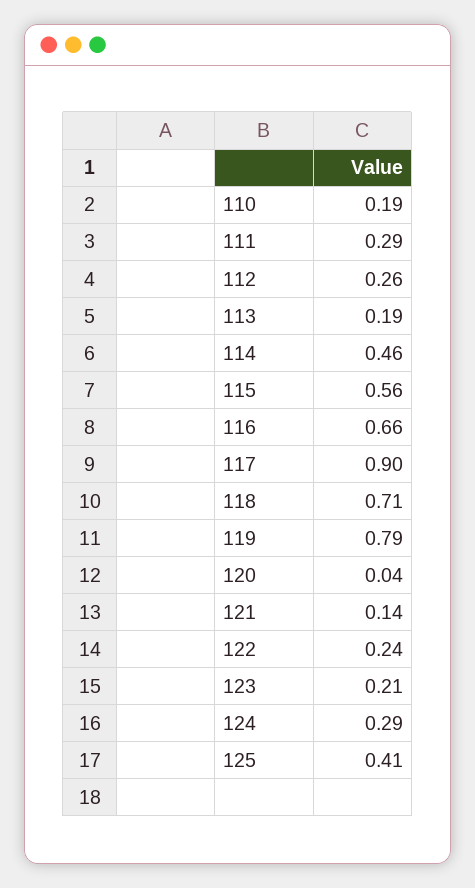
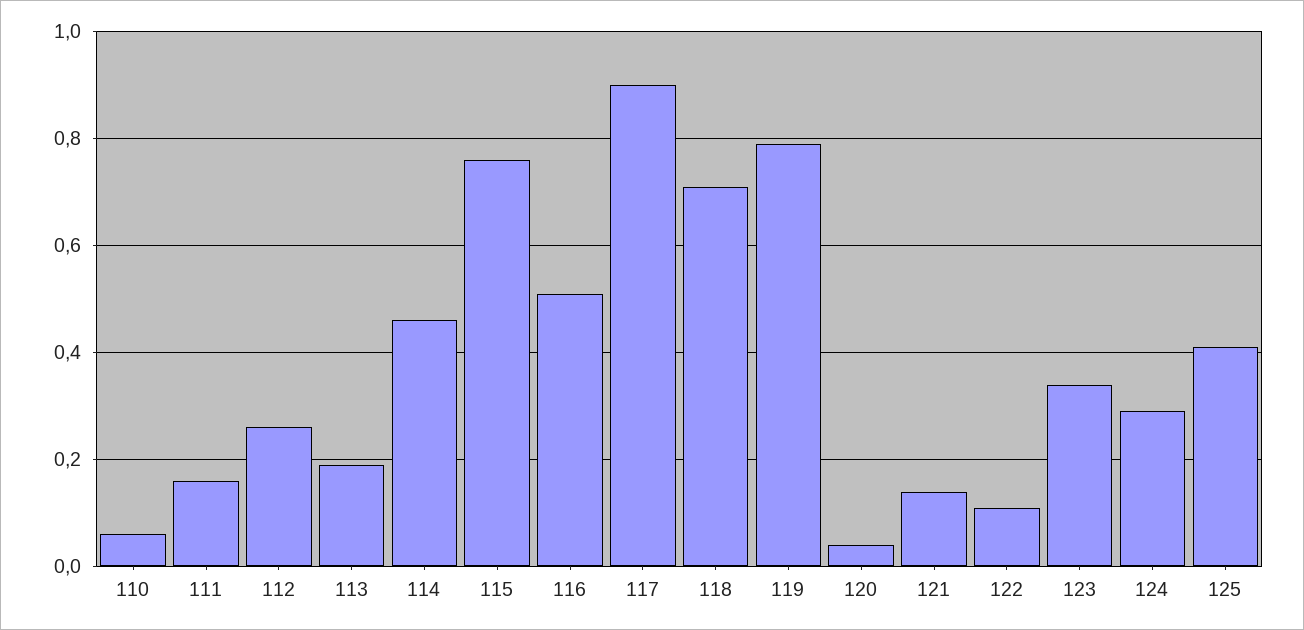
110: 0.19 -> 0.05
111: 0.29 -> 0.15
115: 0.56 -> 0.75
116: 0.66 -> 0.5
122: 0.24 -> 0.1
123: 0.21 -> 0.35

